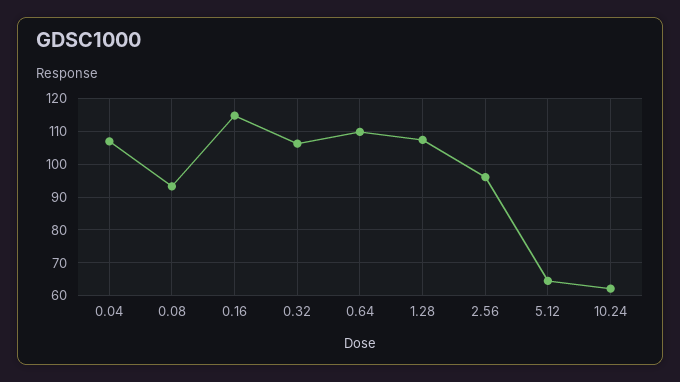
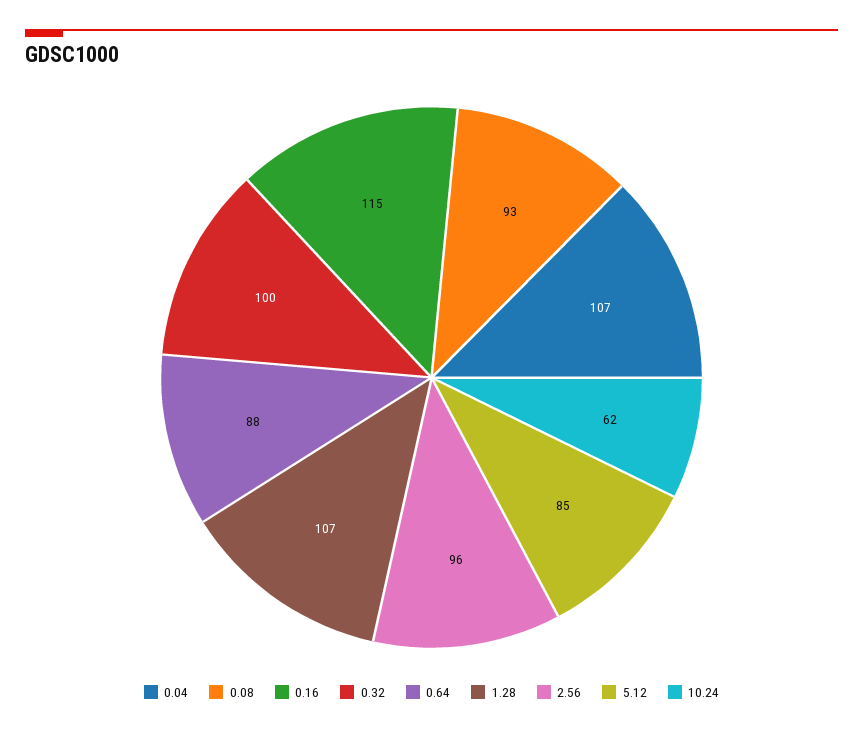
0.32: 106 -> 100
0.64: 110 -> 88
5.12: 64 -> 85

